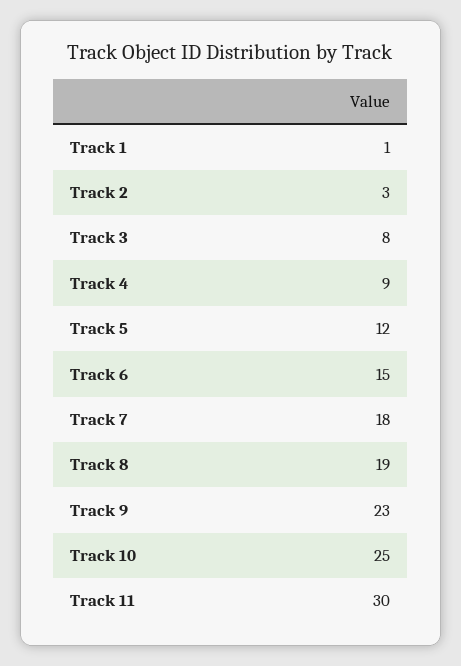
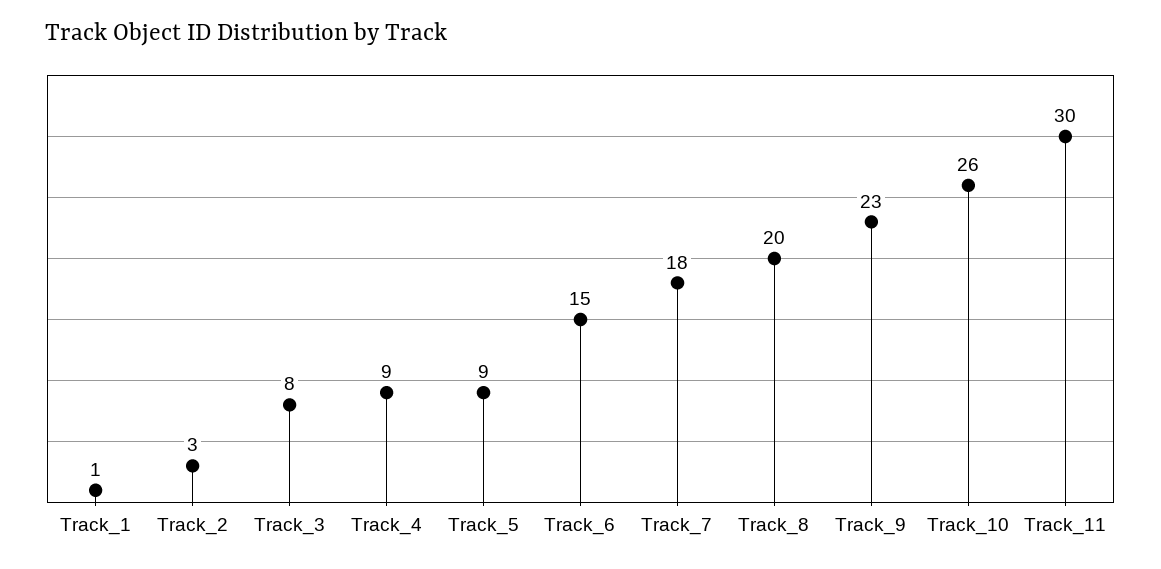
Track 5: 12 -> 9
Track 8: 19 -> 20
Track 10: 25 -> 26

